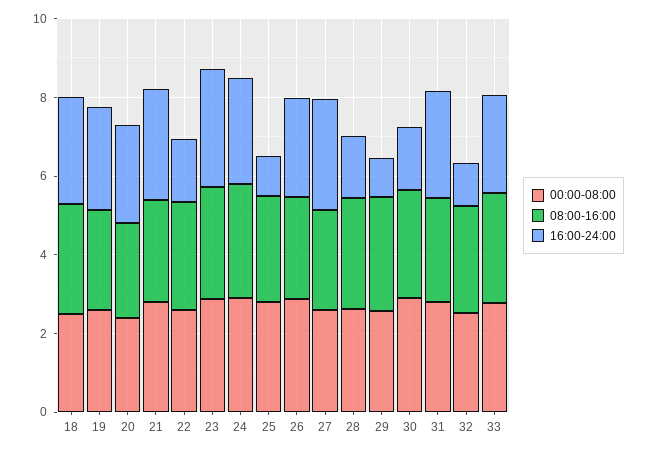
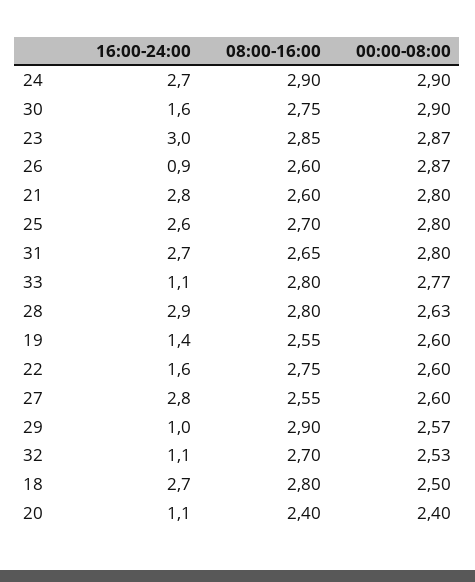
16:00-24:00, 19: 2.5 -> 1.4
16:00-24:00, 20: 2.5 -> 1.1
16:00-24:00, 25: 1 -> 2.6
16:00-24:00, 26: 2.5 -> 0.9
16:00-24:00, 28: 1.5 -> 2.9
16:00-24:00, 33: 2.5 -> 1.1

